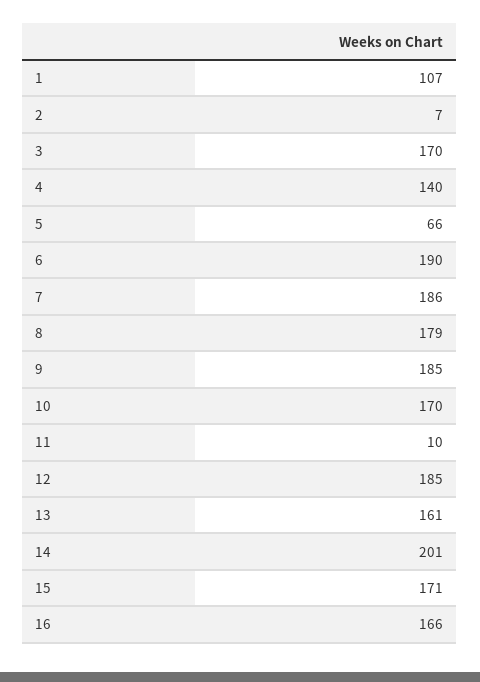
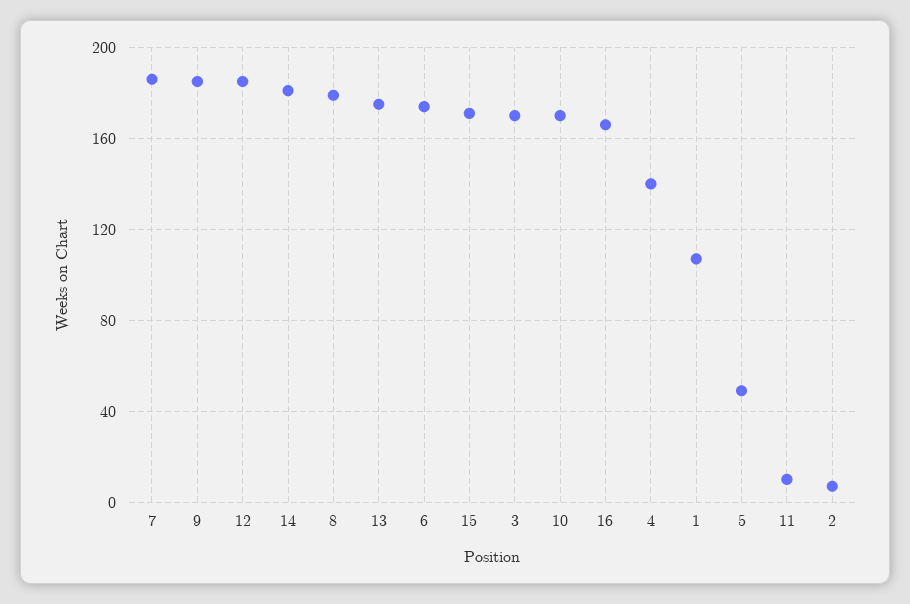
5: 66 -> 50
6: 190 -> 175
13: 161 -> 175
14: 201 -> 180

